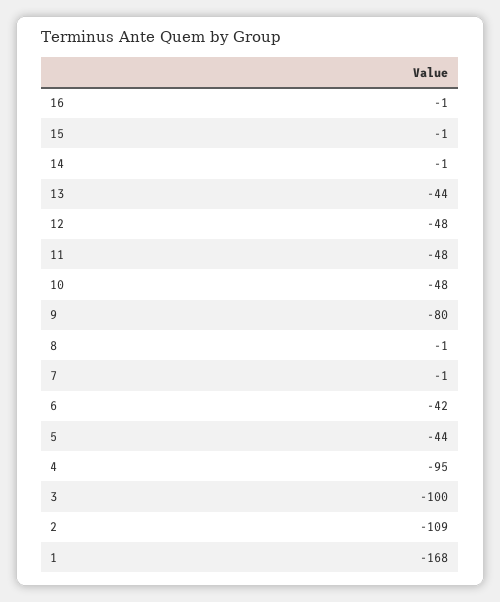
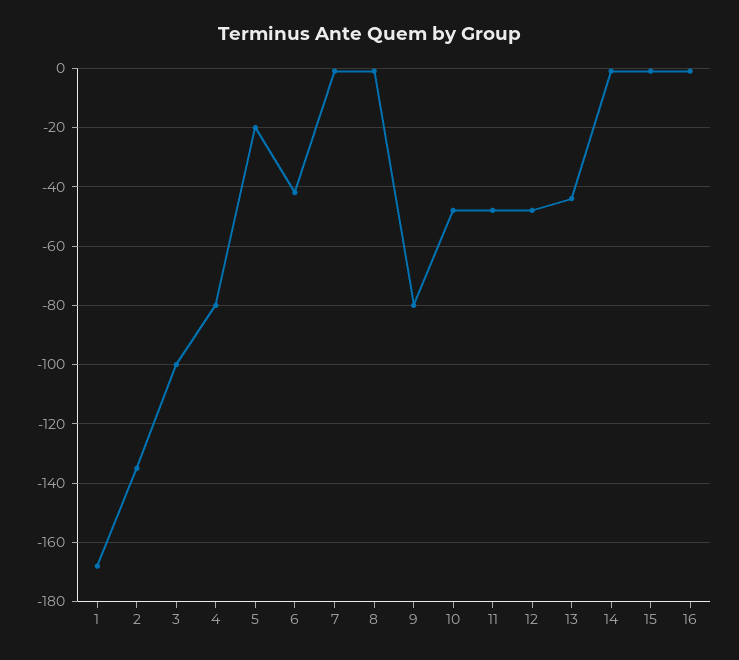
5: -44 -> -20
4: -95 -> -80
2: -109 -> -135

